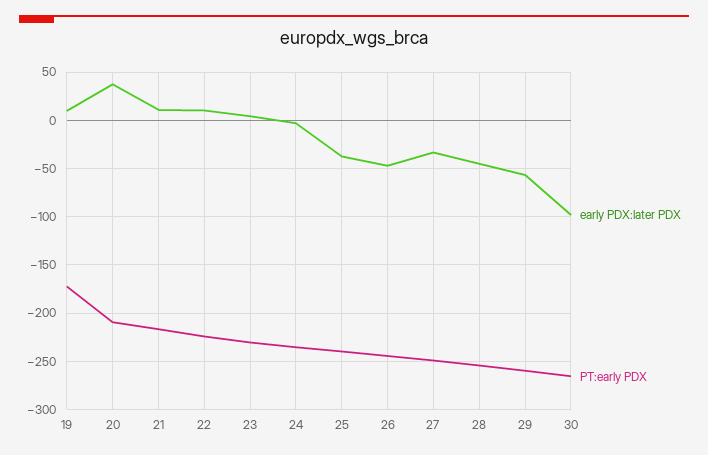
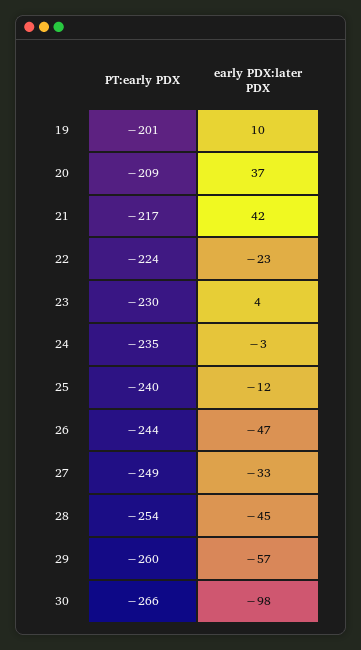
PT:early PDX, 19: -170 -> -201
early PDX:later PDX, 21: 10 -> 42
early PDX:later PDX, 22: 10 -> -23
early PDX:later PDX, 25: -40 -> -12

